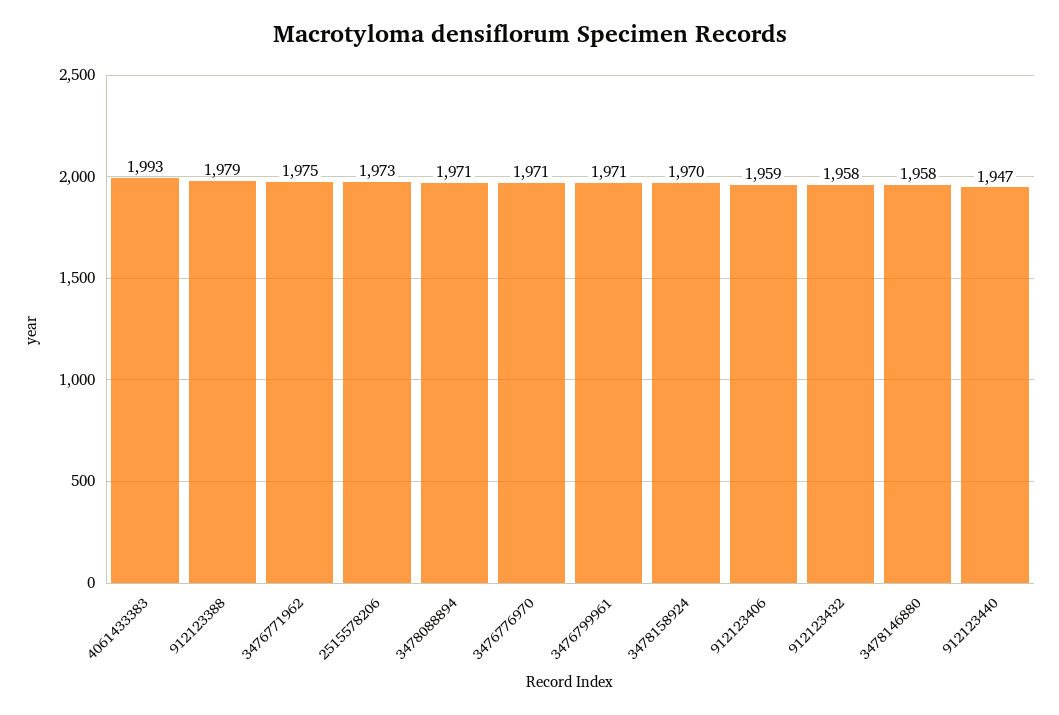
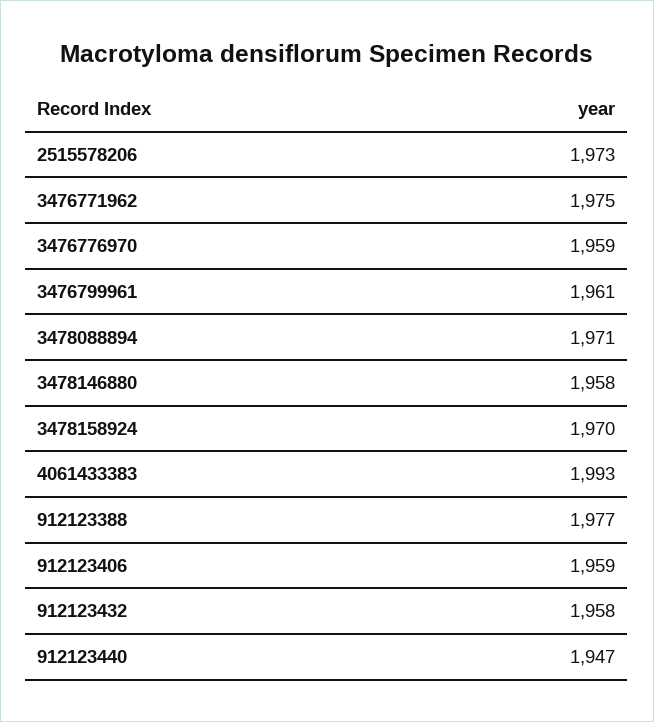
912123388: 1979 -> 1977
3476776970: 1971 -> 1959
3476799961: 1971 -> 1961

